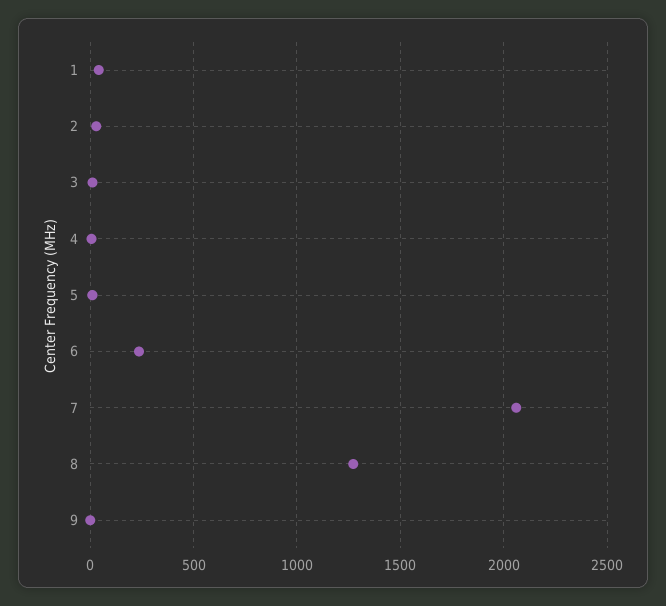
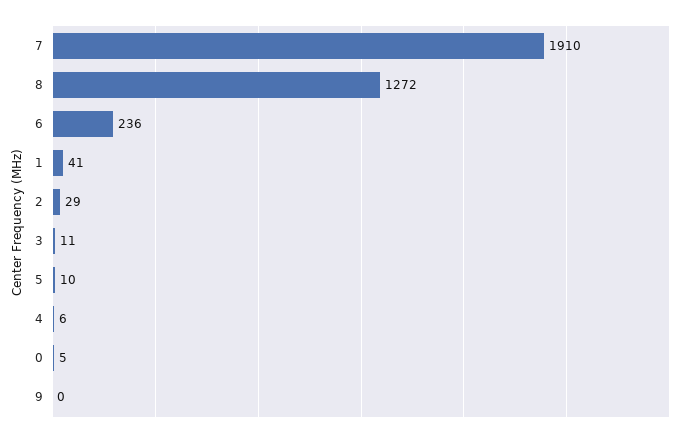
7: 2050 -> 1910
0: none -> 5

